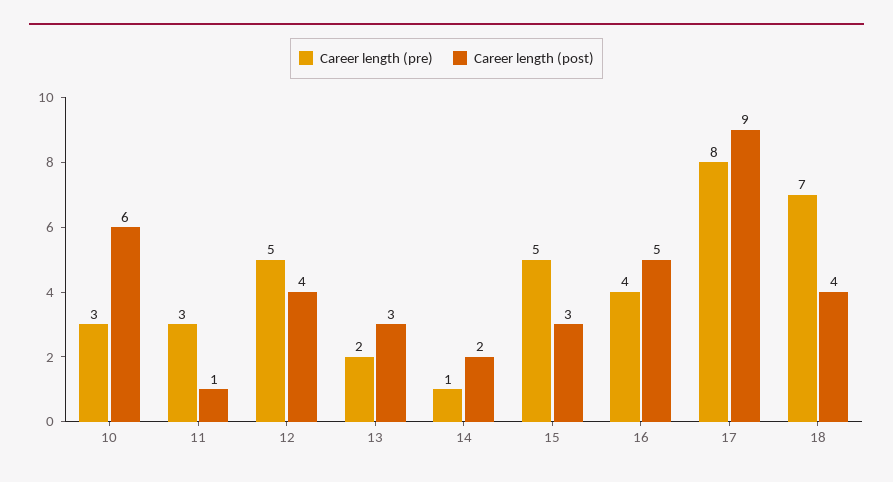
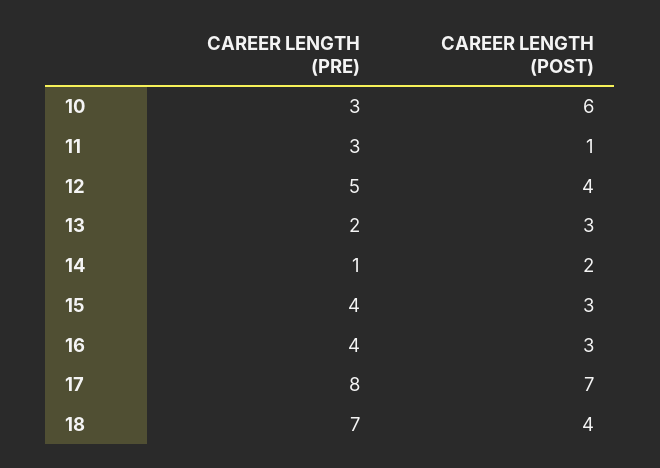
Career length (pre), 15: 5 -> 4
Career length (post), 16: 5 -> 3
Career length (post), 17: 9 -> 7

